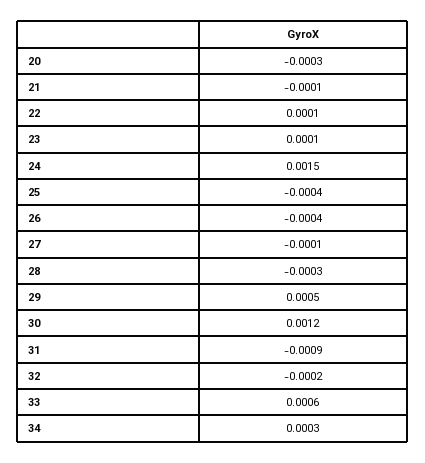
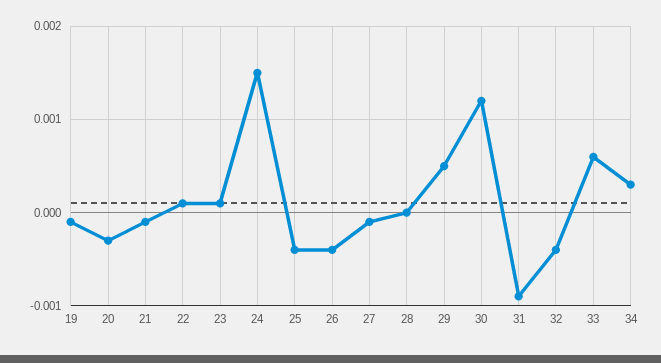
28: -0.0003 -> 0
32: -0.0002 -> -0.0004
19: none -> -0.0001

